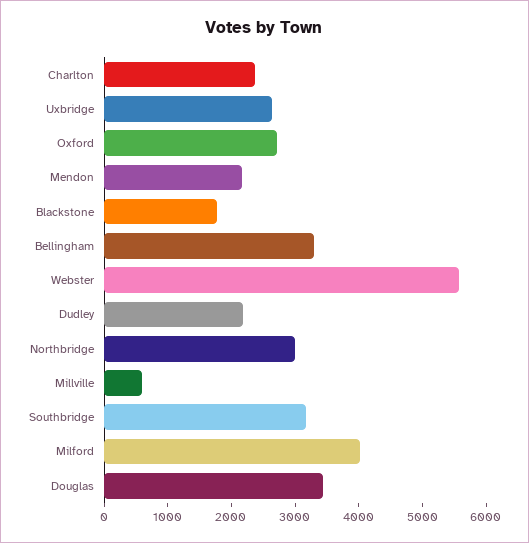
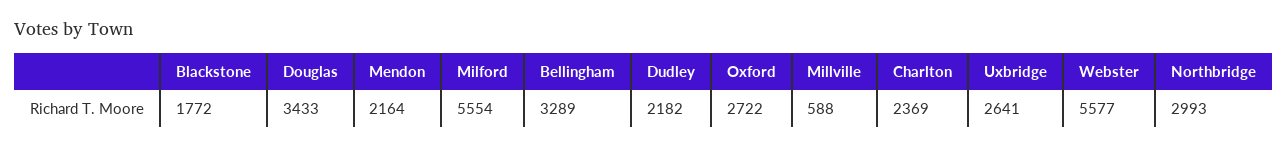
Southbridge: 3200 -> none
Milford: 4000 -> 5554

